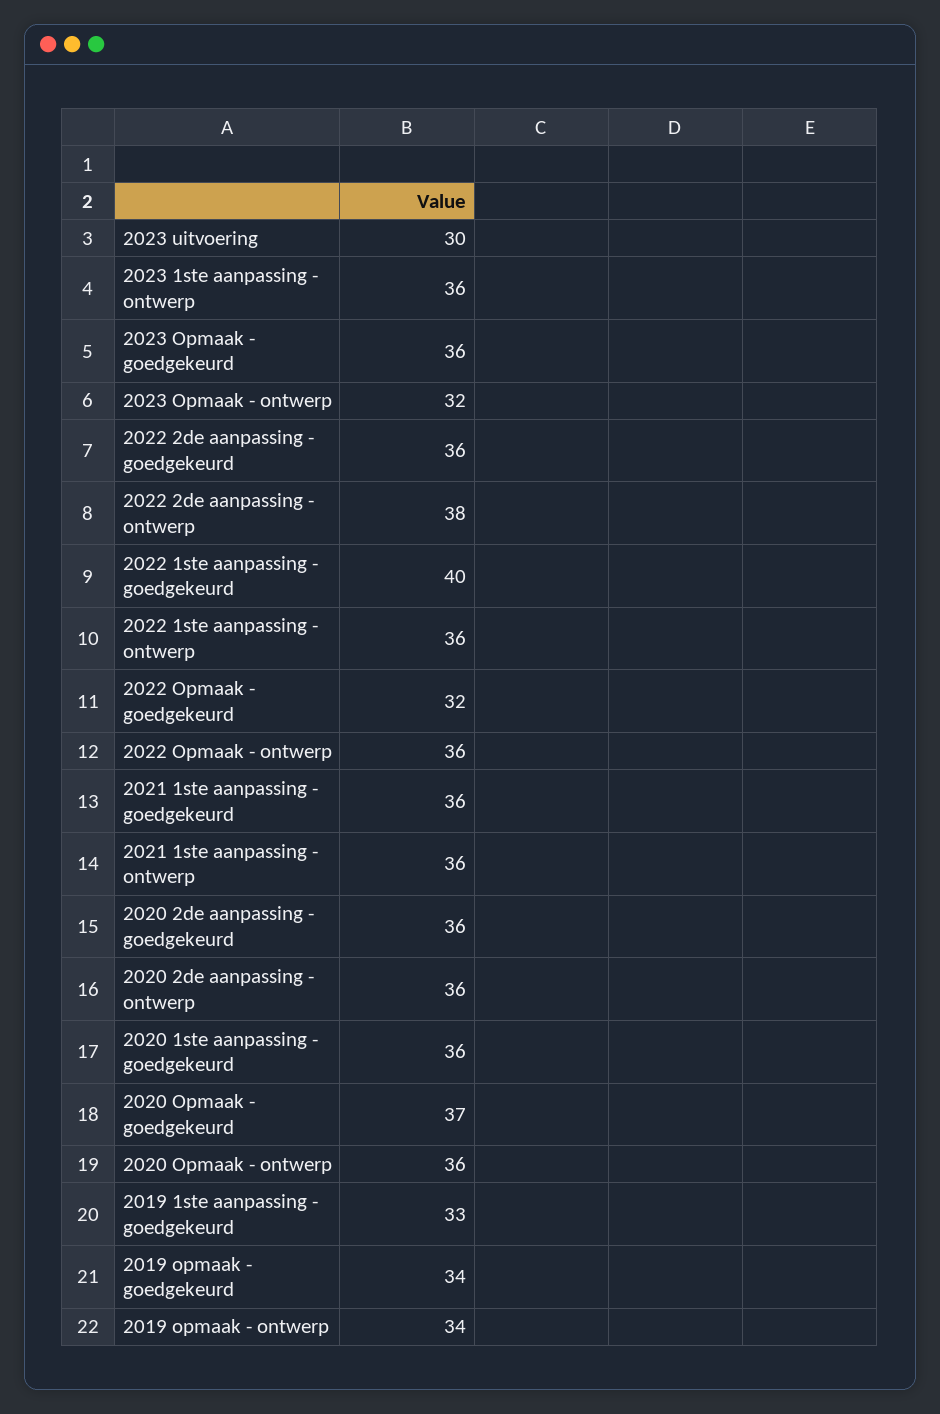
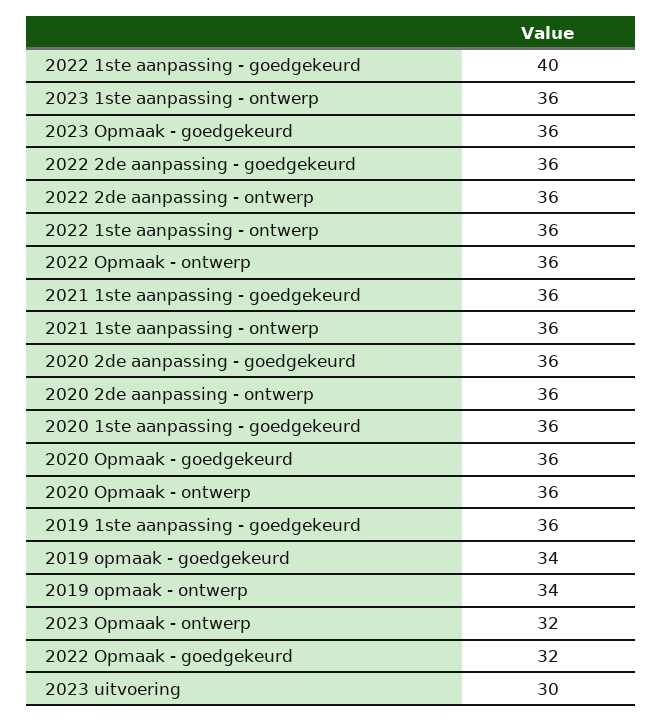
2022 2de aanpassing - ontwerp: 38 -> 36
2020 Opmaak - goedgekeurd: 37 -> 36
2019 1ste aanpassing - goedgekeurd: 33 -> 36

